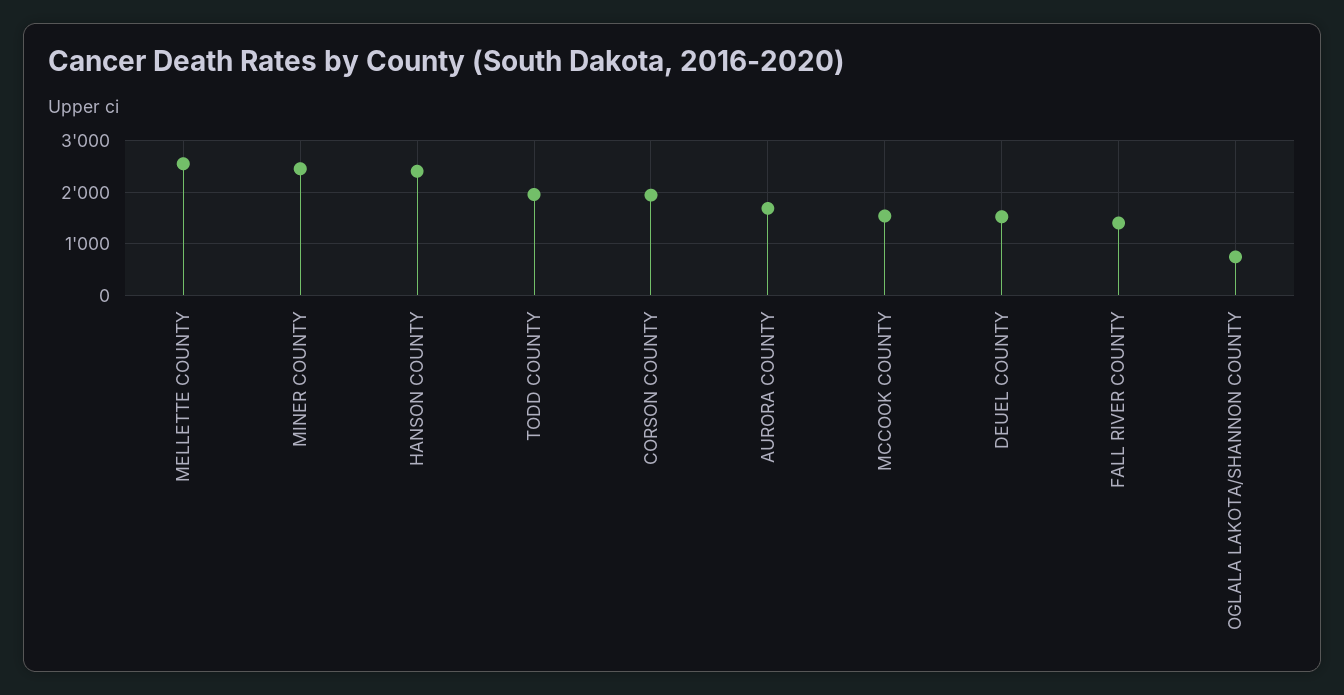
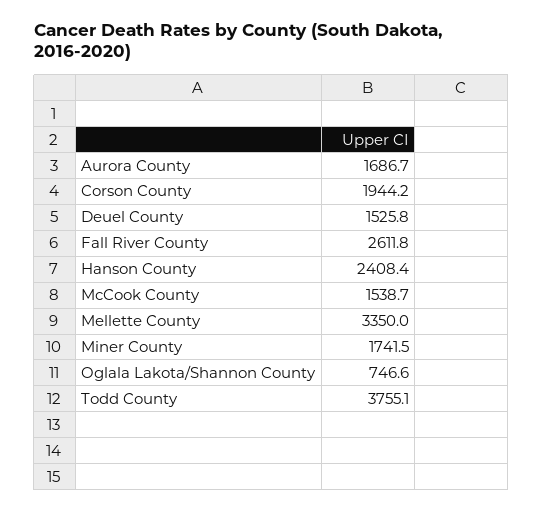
MELLETTE COUNTY: 2600 -> 3350
MINER COUNTY: 2400 -> 1741.5
TODD COUNTY: 2000 -> 3755.1
FALL RIVER COUNTY: 1400 -> 2611.8

